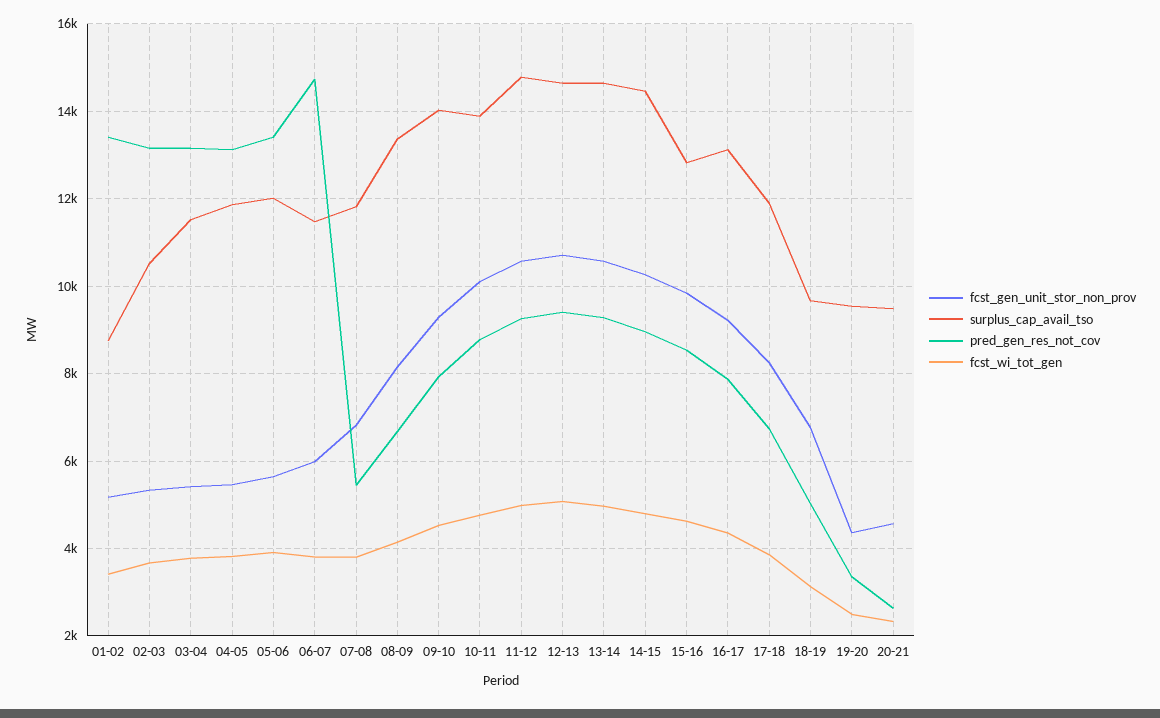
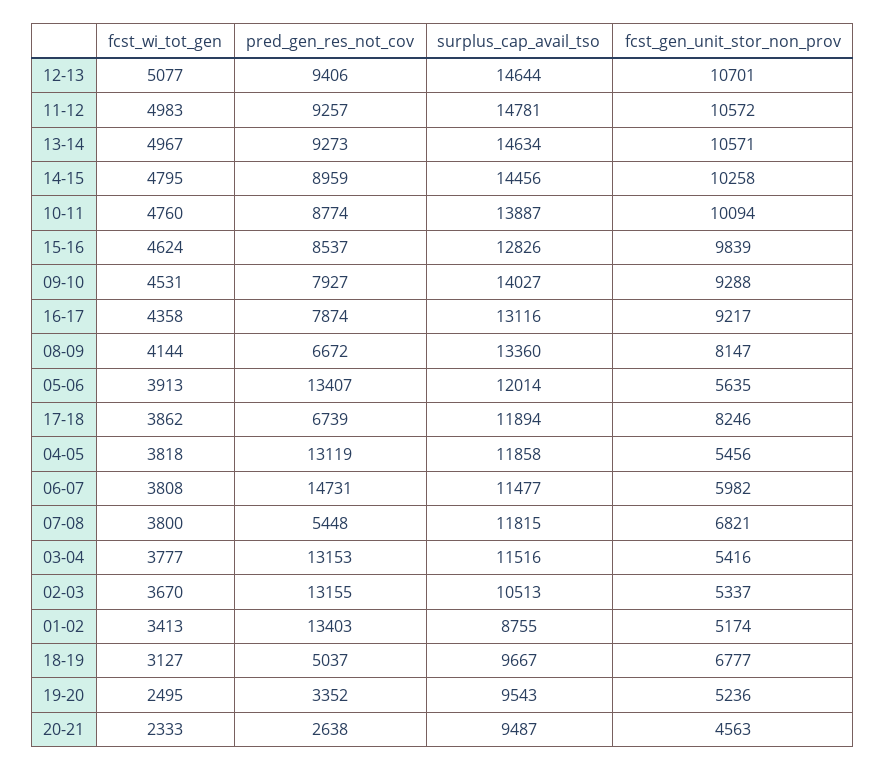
fcst_gen_unit_stor_non_prov, 19-20: 4400 -> 5236

